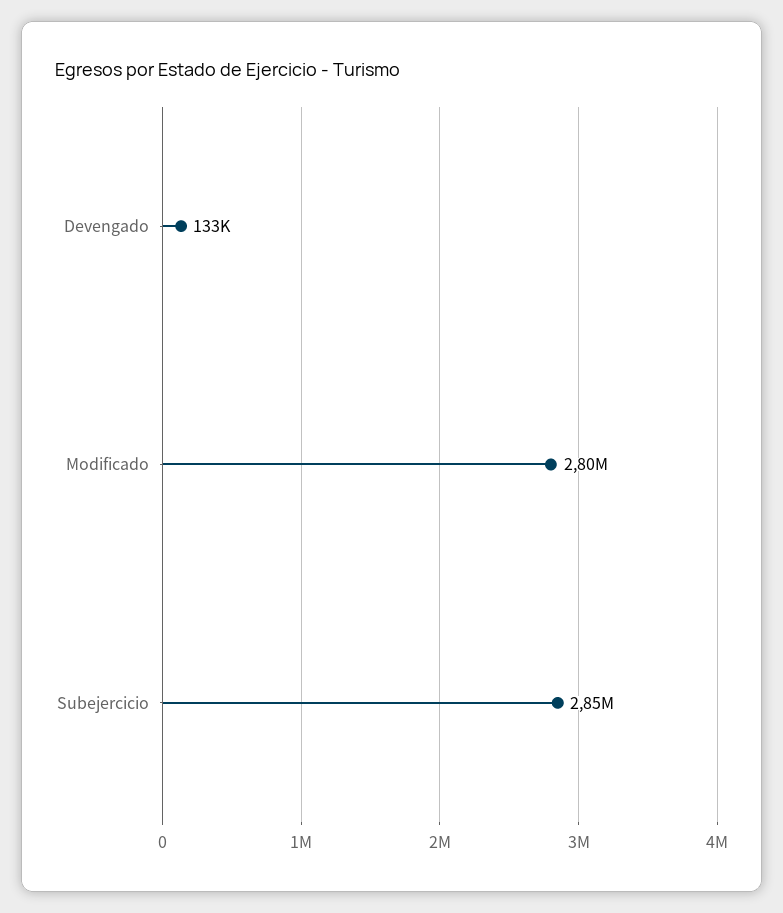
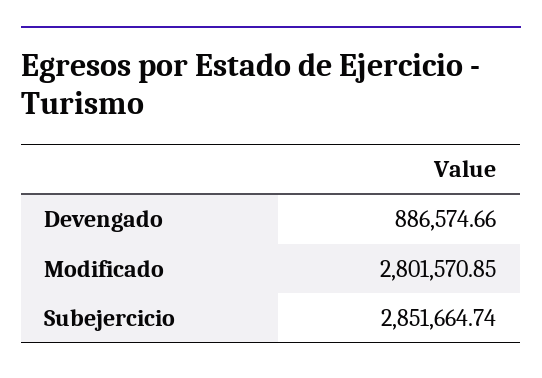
Devengado: 133000 -> 886574.66

